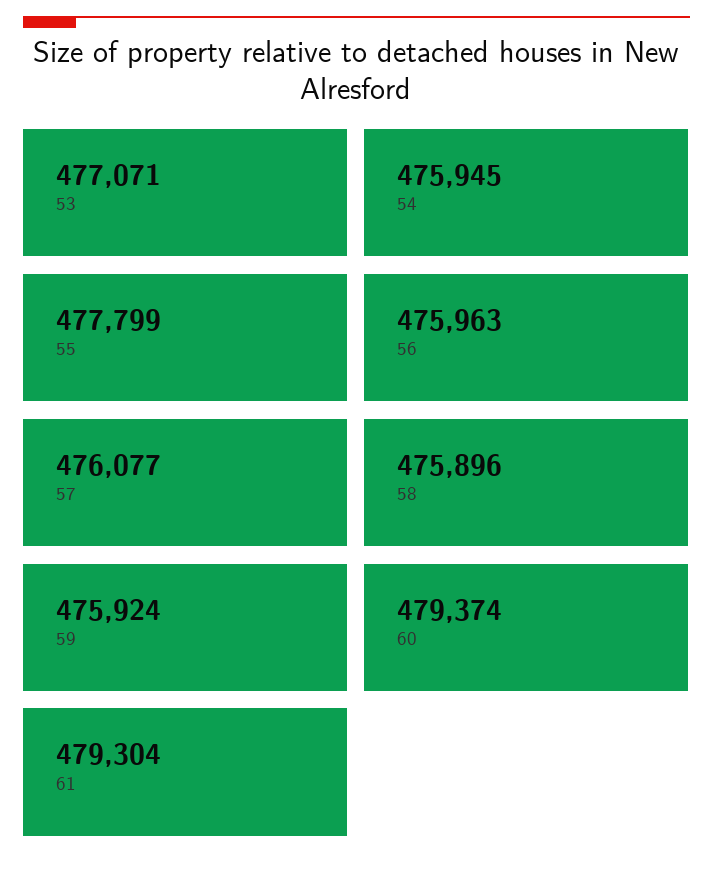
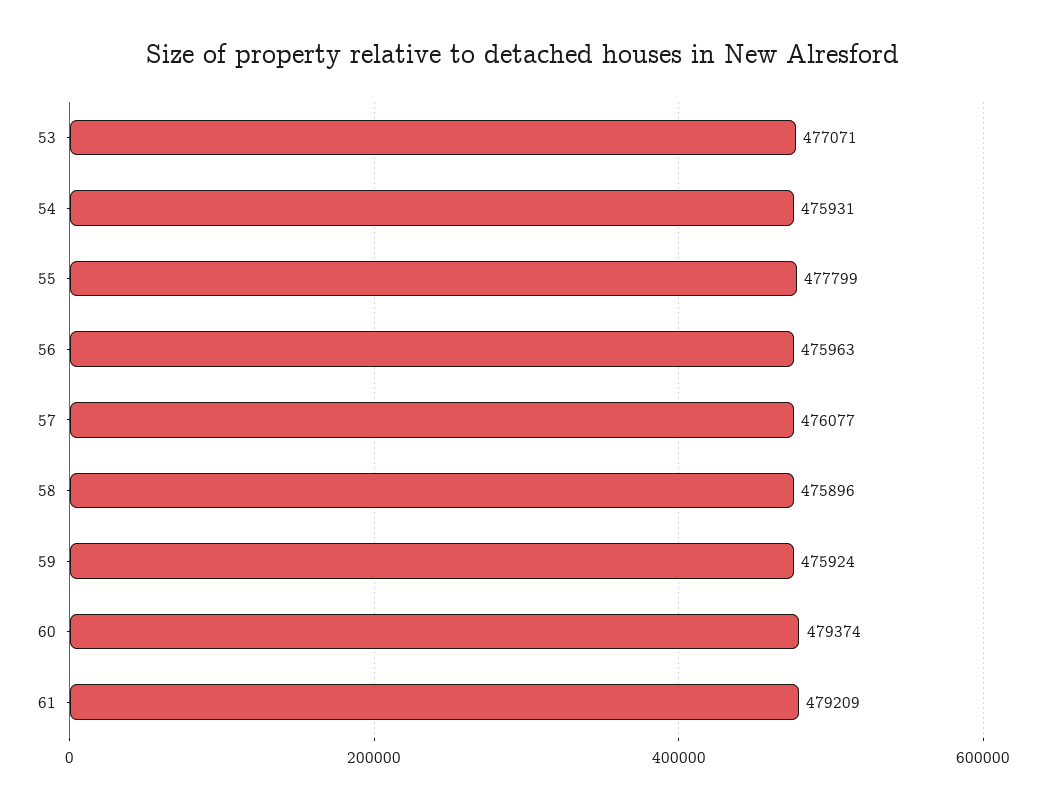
54: 475945 -> 475931
61: 479304 -> 479209

